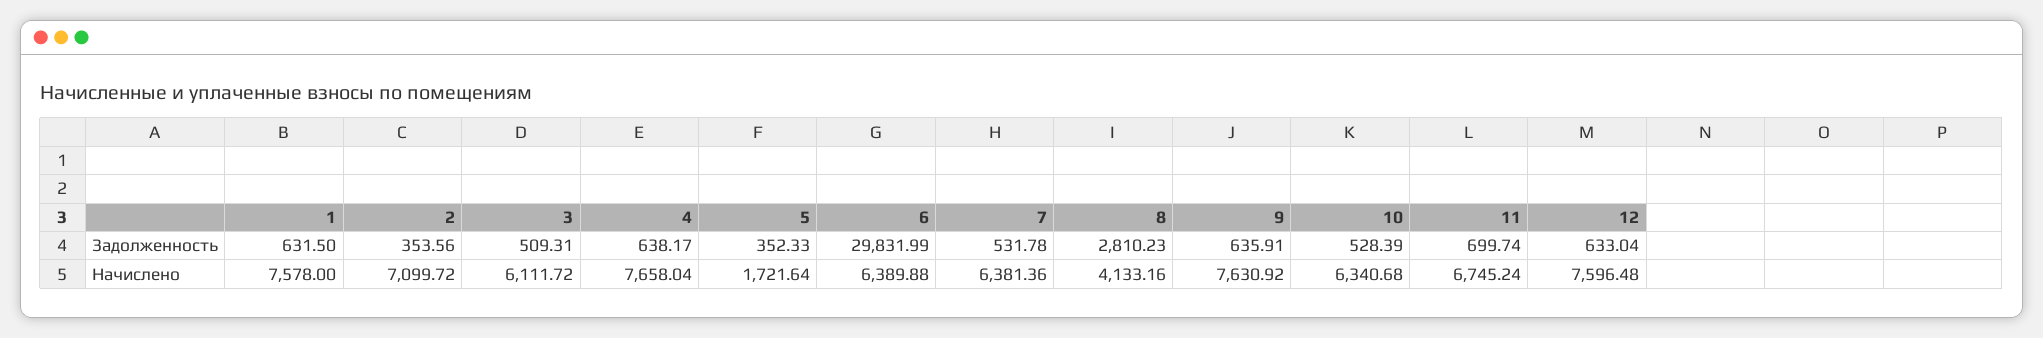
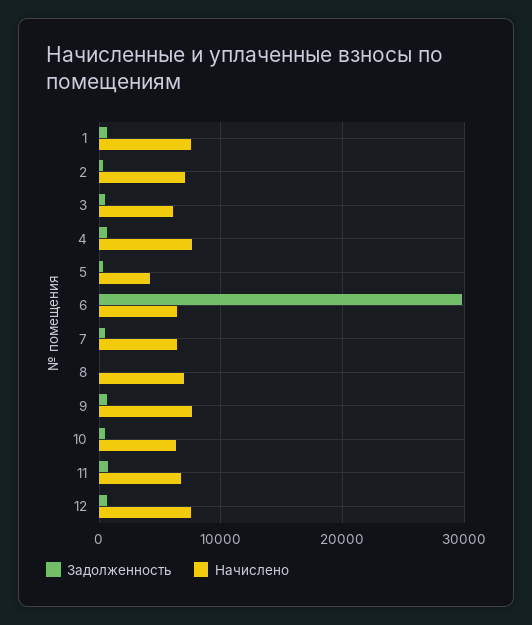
Задолженность, 8: 2810.23 -> 0
Начислено, 5: 1721.64 -> 4000
Начислено, 8: 4133.16 -> 7000

